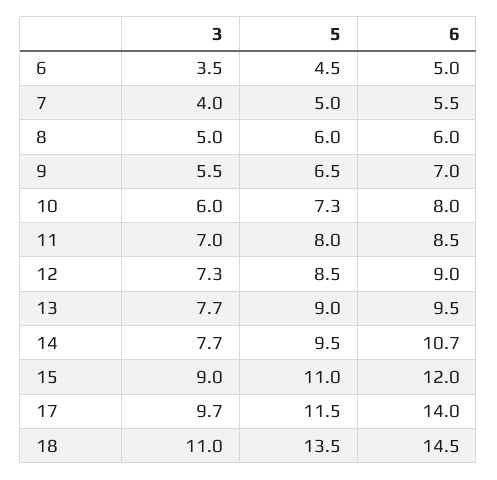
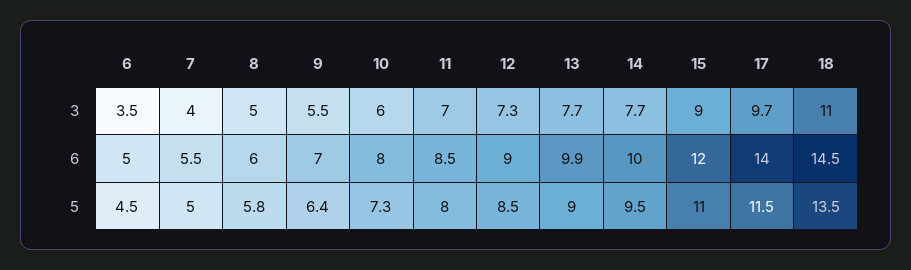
5, 8: 6 -> 5.8
5, 9: 6.5 -> 6.4
6, 13: 9.5 -> 9.9
6, 14: 10.7 -> 10

